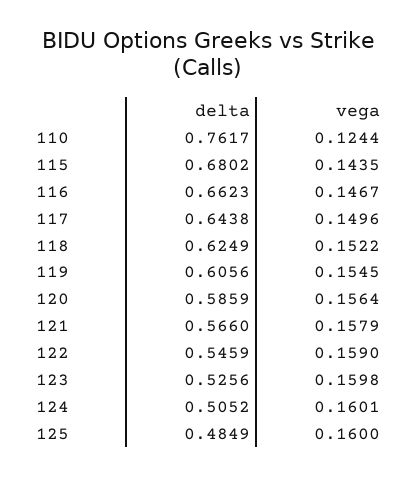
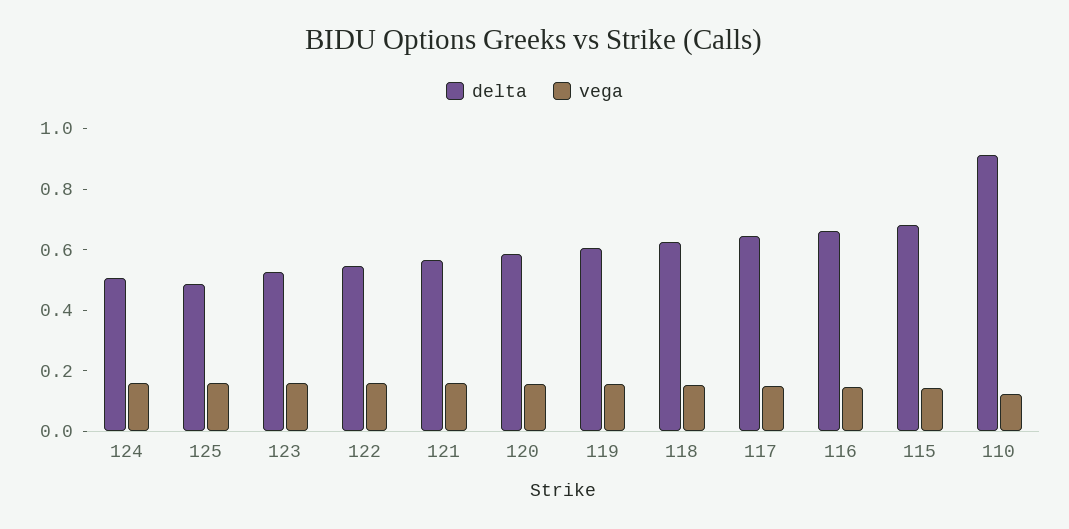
delta, 110: 0.7617 -> 0.9

